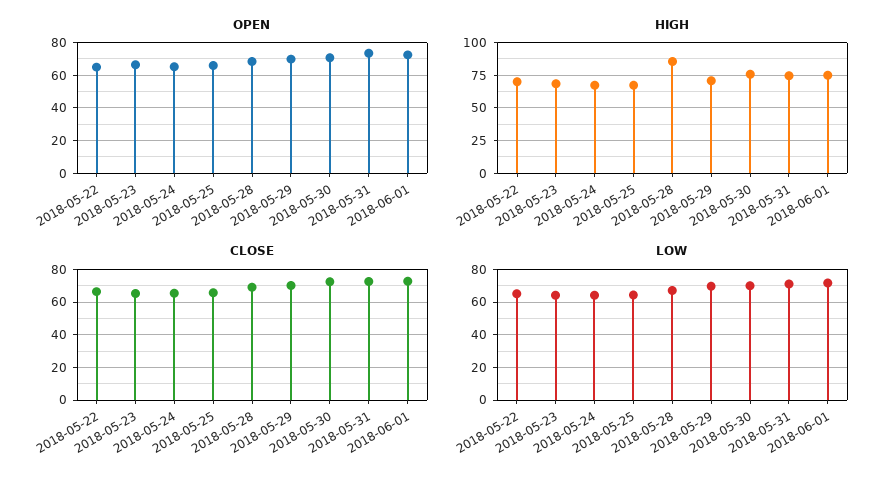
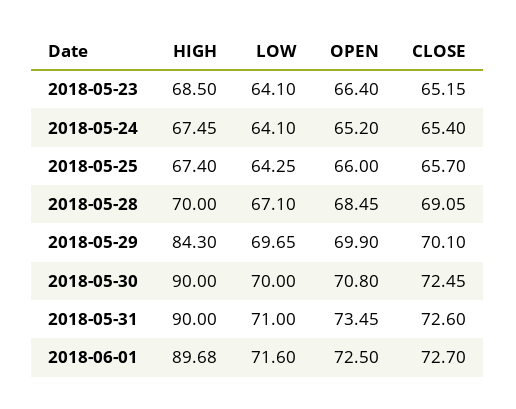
OPEN, 2018-05-22: 65 -> none
HIGH, 2018-05-22: 70 -> none
HIGH, 2018-05-28: 85 -> 70
HIGH, 2018-05-29: 70 -> 84.3
HIGH, 2018-05-30: 75 -> 90
HIGH, 2018-05-31: 75 -> 90
HIGH, 2018-06-01: 75 -> 89.68
CLOSE, 2018-05-22: 65 -> none
LOW, 2018-05-22: 65 -> none

